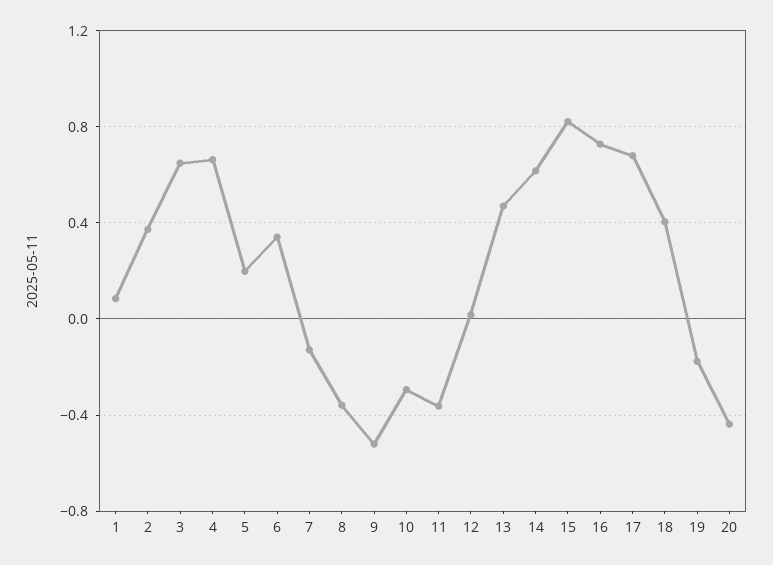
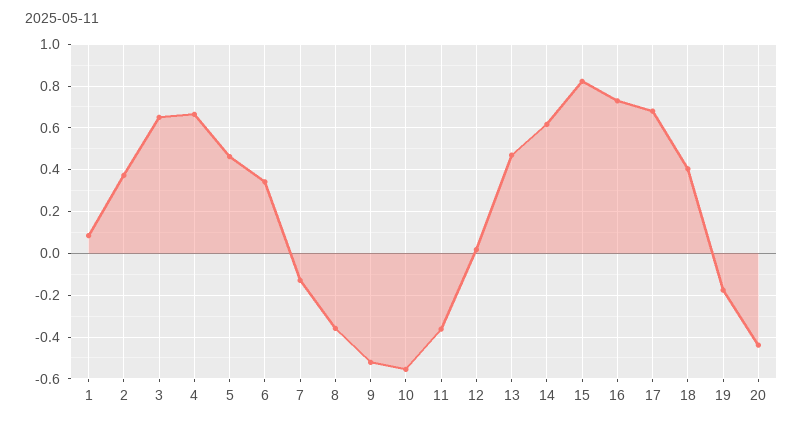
5: 0.2 -> 0.45
10: -0.3 -> -0.55

